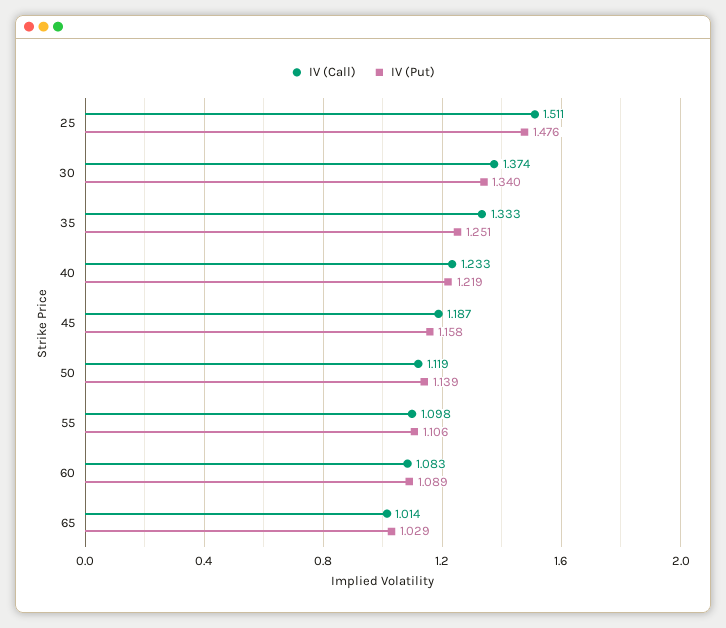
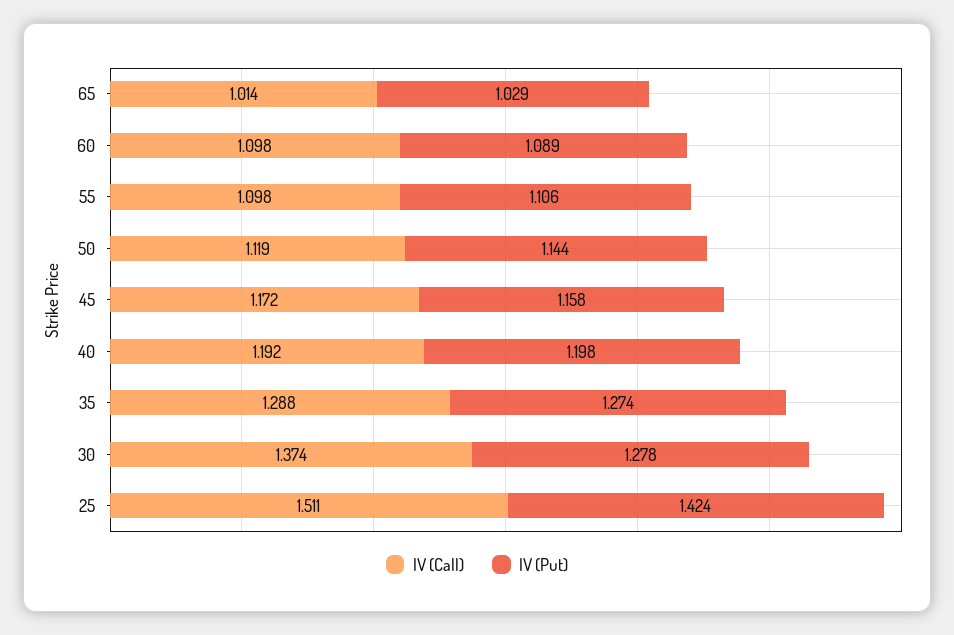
IV (Put), 25: 1.476 -> 1.424
IV (Put), 30: 1.34 -> 1.278
IV (Call), 35: 1.333 -> 1.288
IV (Put), 35: 1.251 -> 1.274
IV (Call), 40: 1.233 -> 1.192
IV (Put), 40: 1.219 -> 1.198
IV (Call), 45: 1.187 -> 1.172
IV (Put), 50: 1.139 -> 1.144
IV (Call), 60: 1.083 -> 1.098

